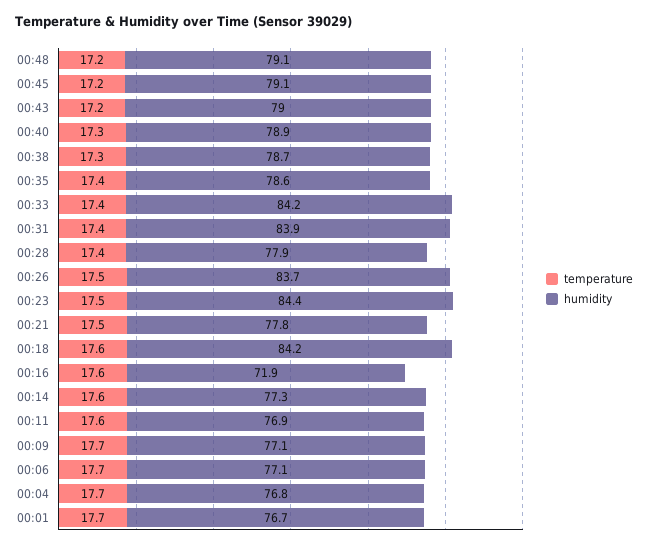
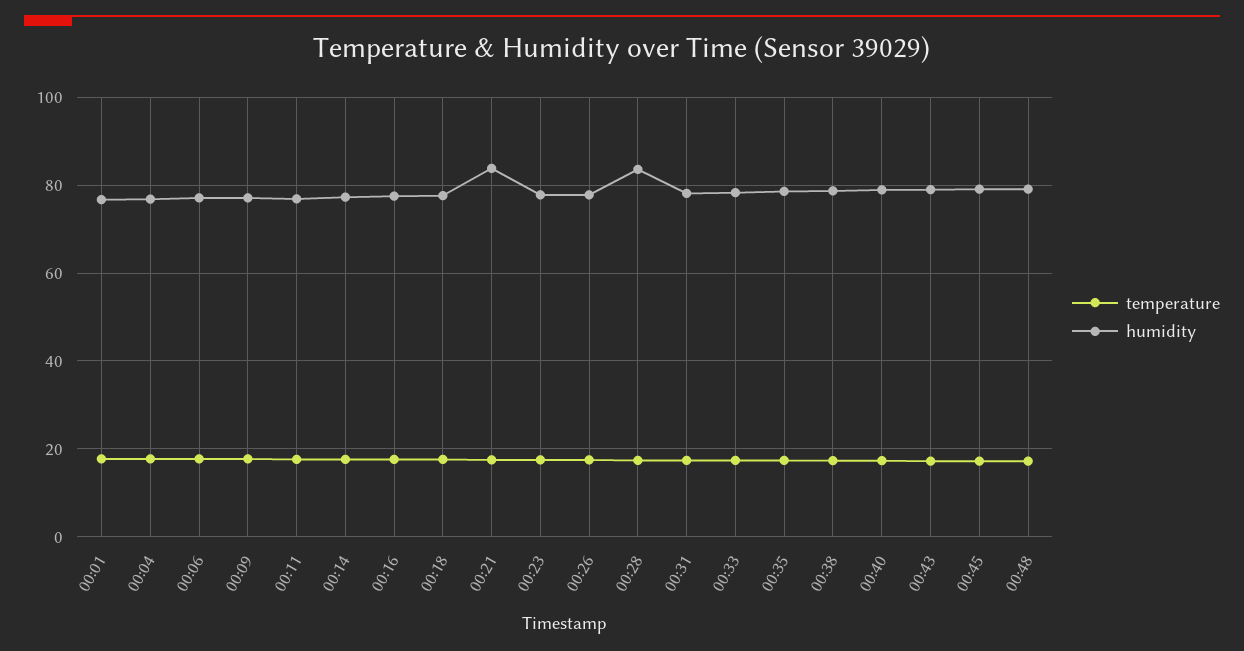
humidity, 00:33: 84.2 -> 78
humidity, 00:31: 83.9 -> 78
humidity, 00:28: 77.9 -> 84
humidity, 00:26: 83.7 -> 78
humidity, 00:23: 84.4 -> 78
humidity, 00:21: 77.8 -> 84
humidity, 00:18: 84.2 -> 78
humidity, 00:16: 71.9 -> 78

